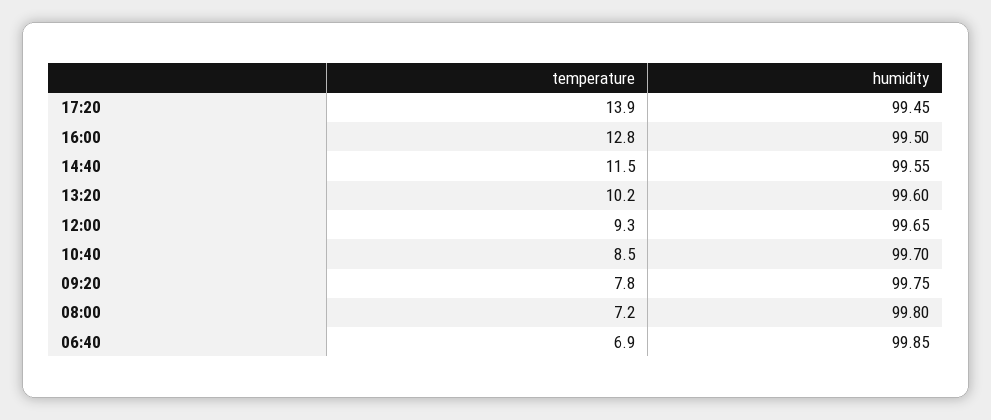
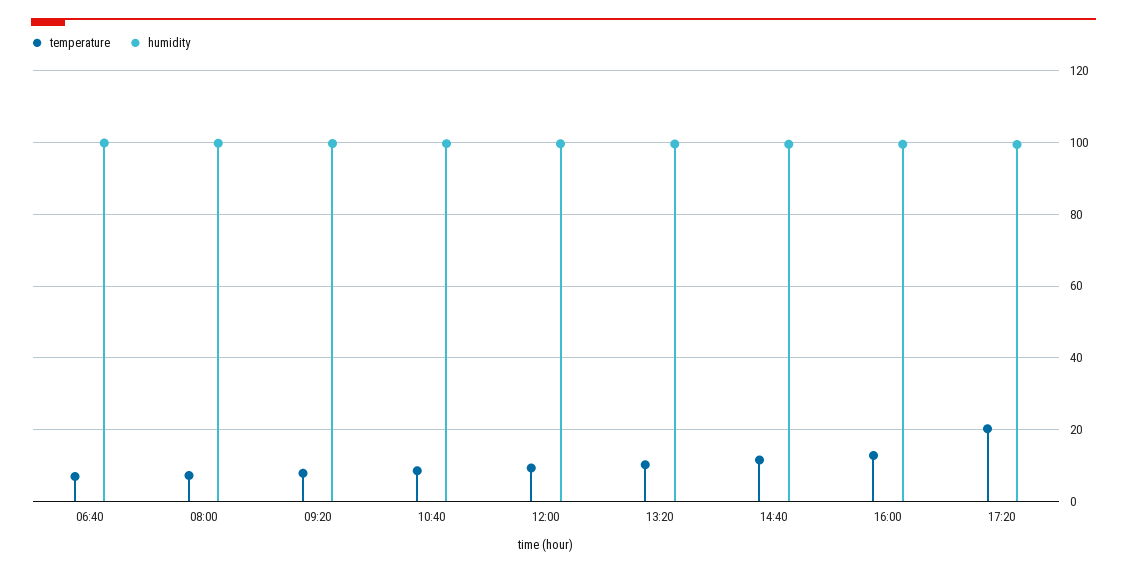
temperature, 17:20: 13.9 -> 20

